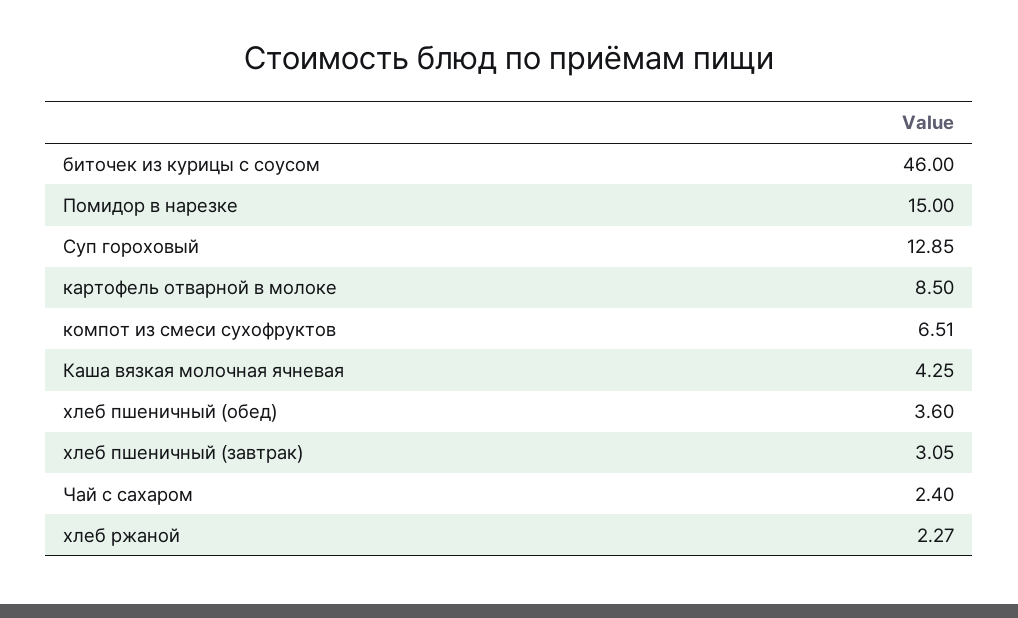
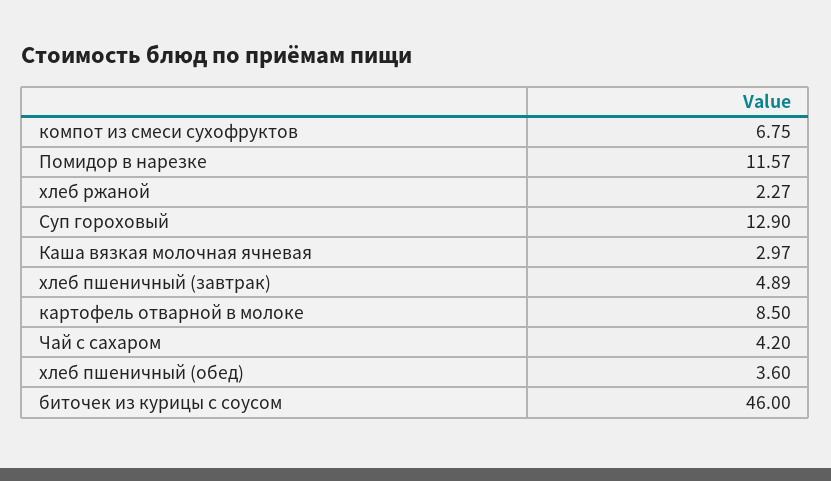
Помидор в нарезке: 15 -> 11.57
Суп гороховый: 12.85 -> 12.9
компот из смеси сухофруктов: 6.51 -> 6.75
Каша вязкая молочная ячневая: 4.25 -> 2.97
хлеб пшеничный (завтрак): 3.05 -> 4.89
Чай с сахаром: 2.4 -> 4.2

